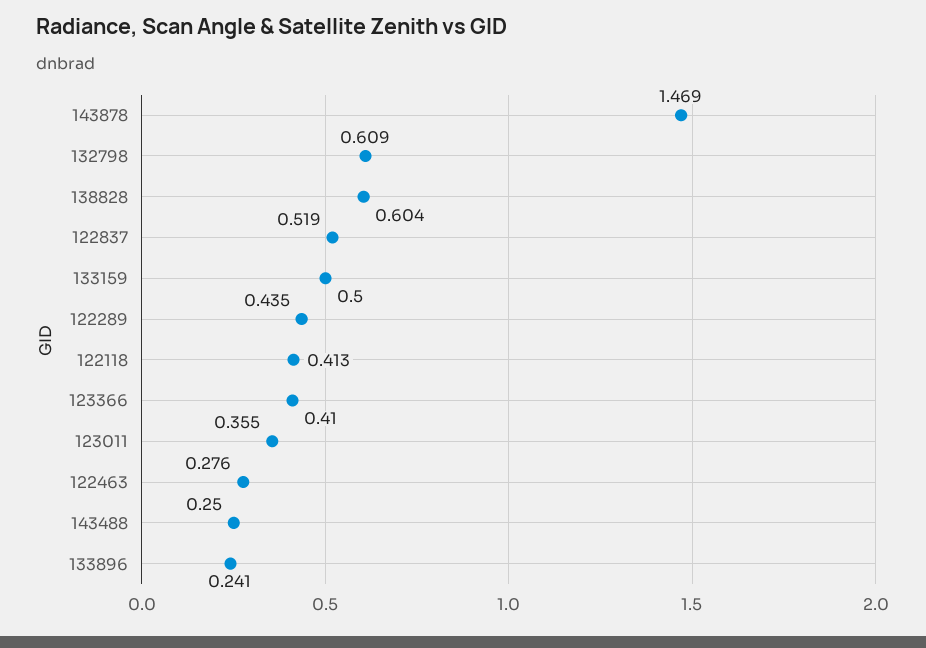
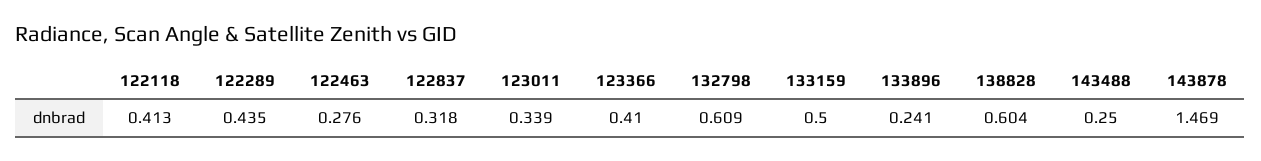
122837: 0.519 -> 0.318
123011: 0.355 -> 0.339

